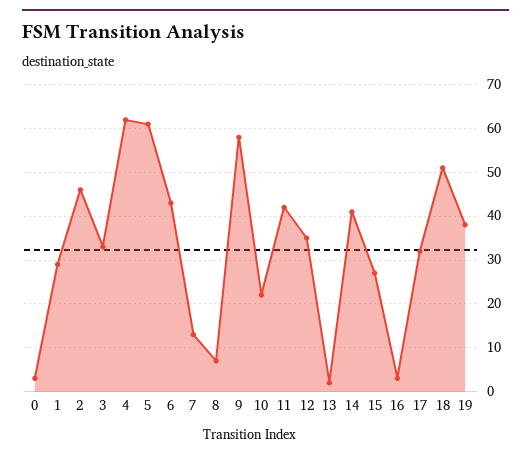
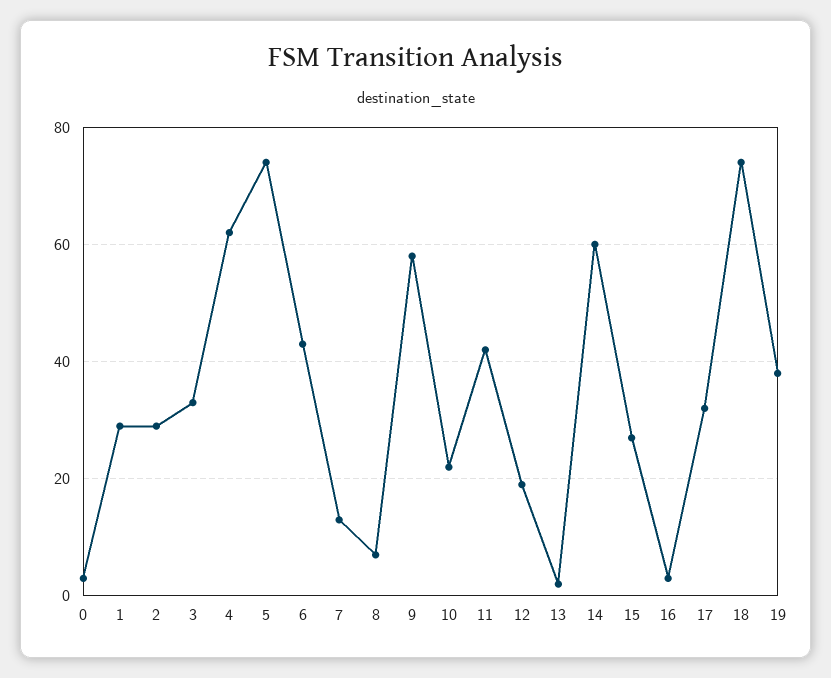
2: 45 -> 30
5: 60 -> 75
12: 35 -> 20
14: 40 -> 60
18: 50 -> 75

